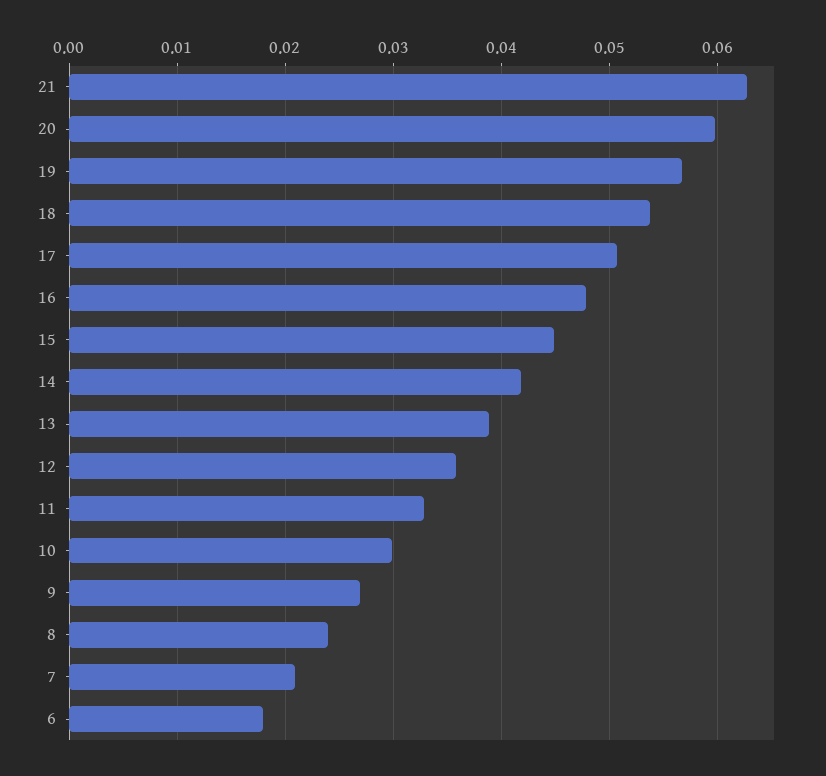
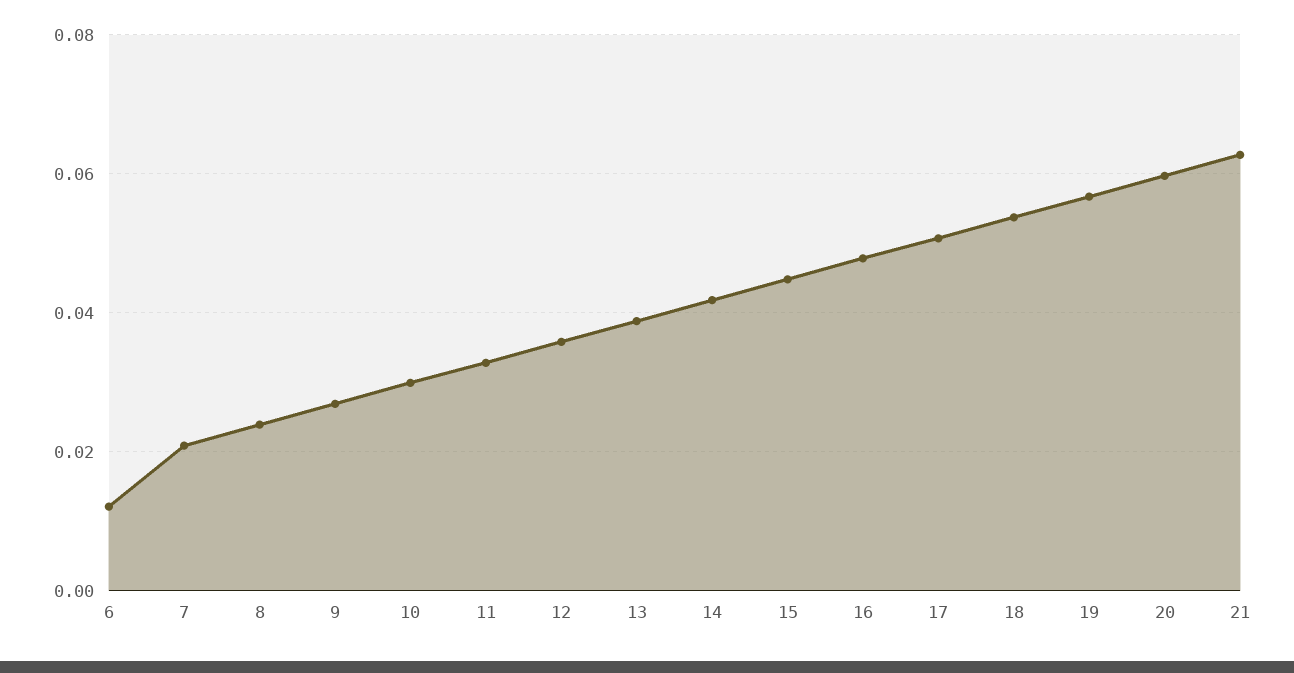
6: 0.018 -> 0.012

